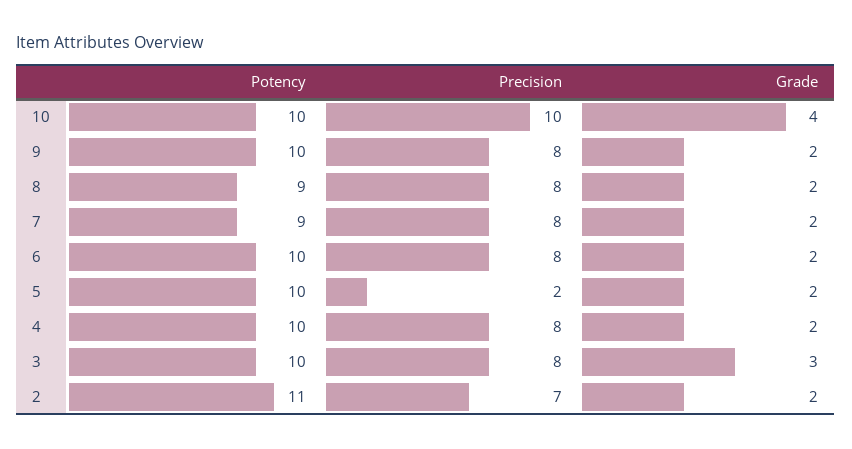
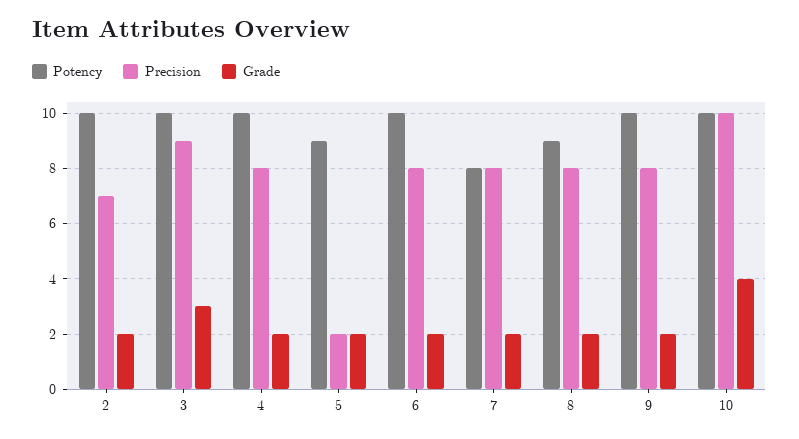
Potency, 7: 9 -> 8
Potency, 5: 10 -> 9
Precision, 3: 8 -> 9
Potency, 2: 11 -> 10

